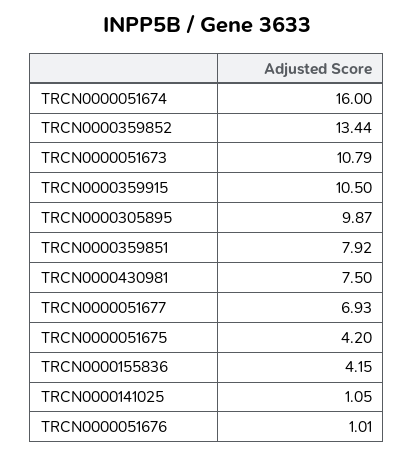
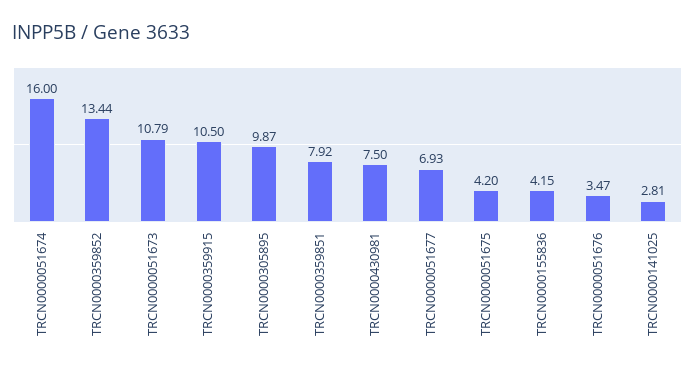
TRCN0000141025: 1.05 -> 2.81
TRCN0000051676: 1.01 -> 3.47

